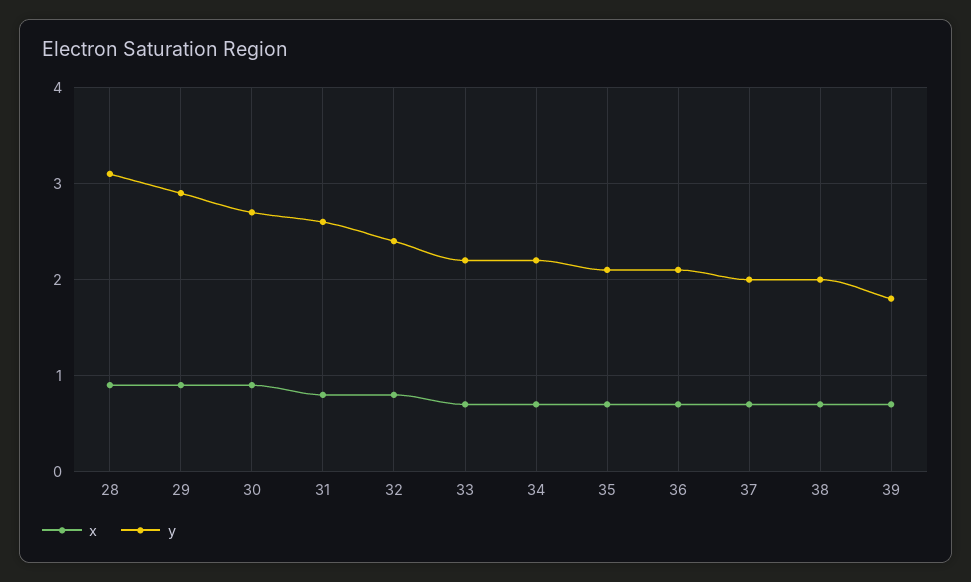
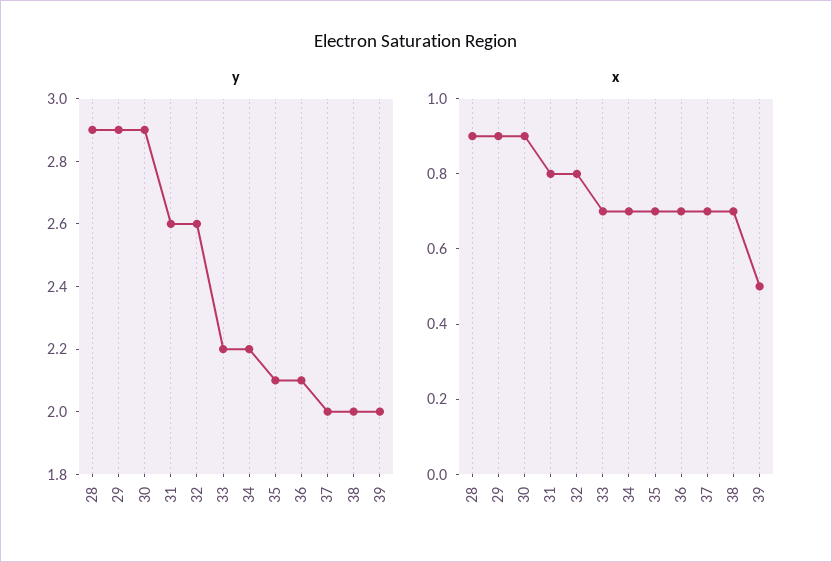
y, 28: 3.1 -> 2.9
y, 30: 2.7 -> 2.9
y, 32: 2.4 -> 2.6
x, 39: 0.7 -> 0.5
y, 39: 1.8 -> 2

